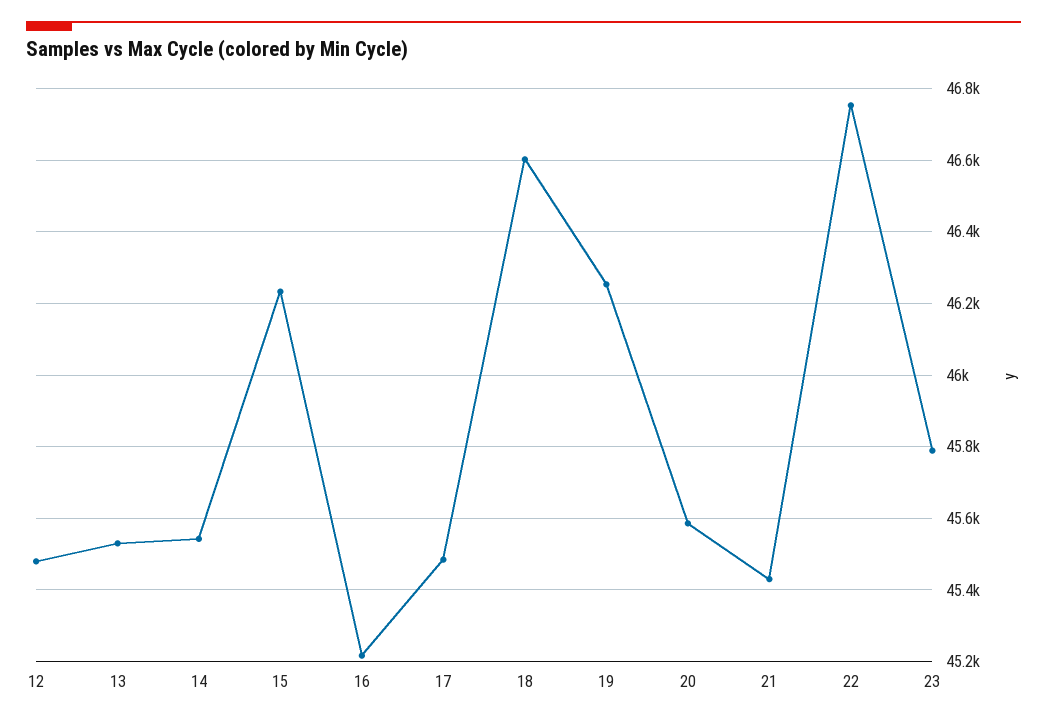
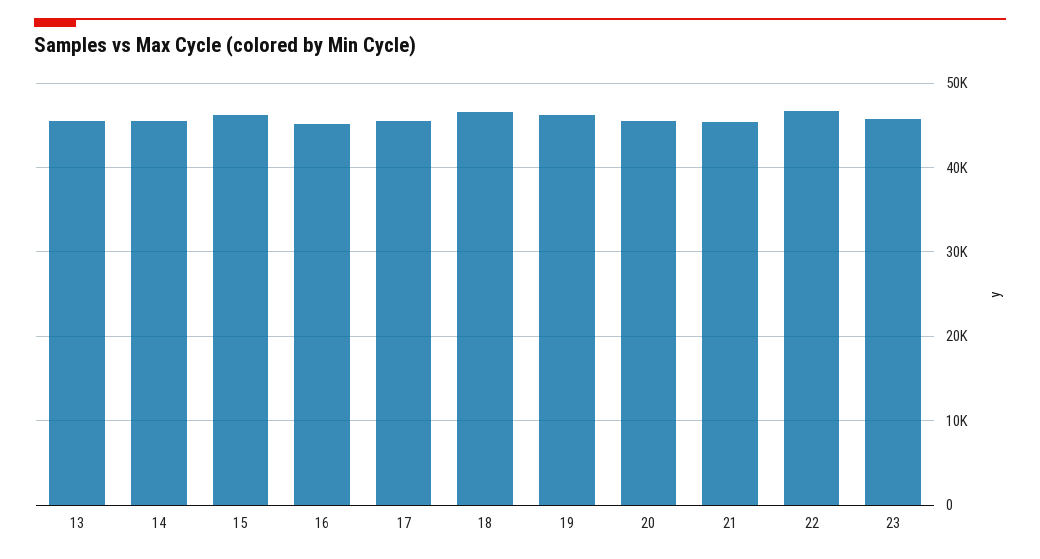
12: 45480 -> none

